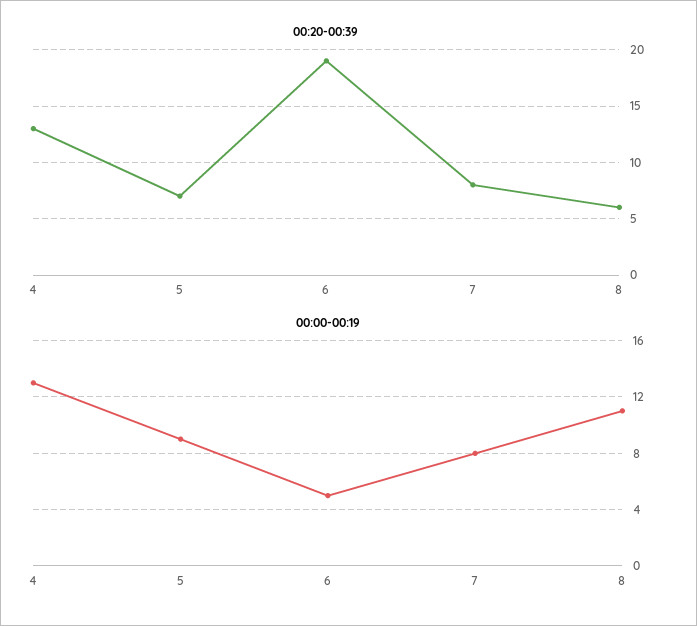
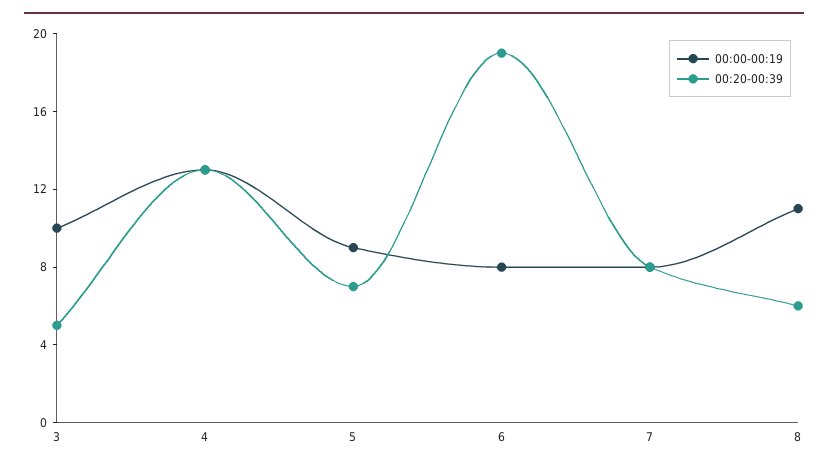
00:00-00:19, 6: 5 -> 8
00:00-00:19, 3: none -> 10
00:20-00:39, 3: none -> 5

